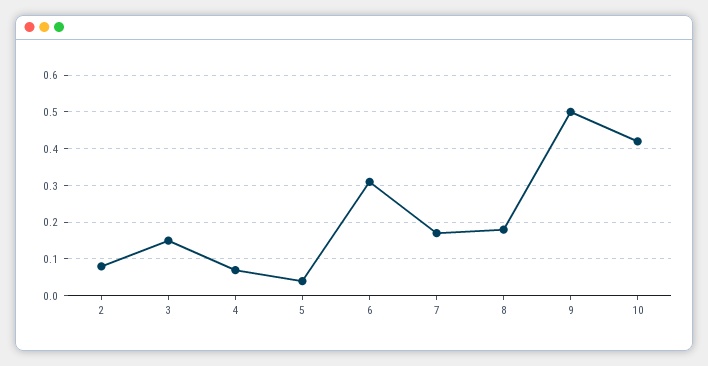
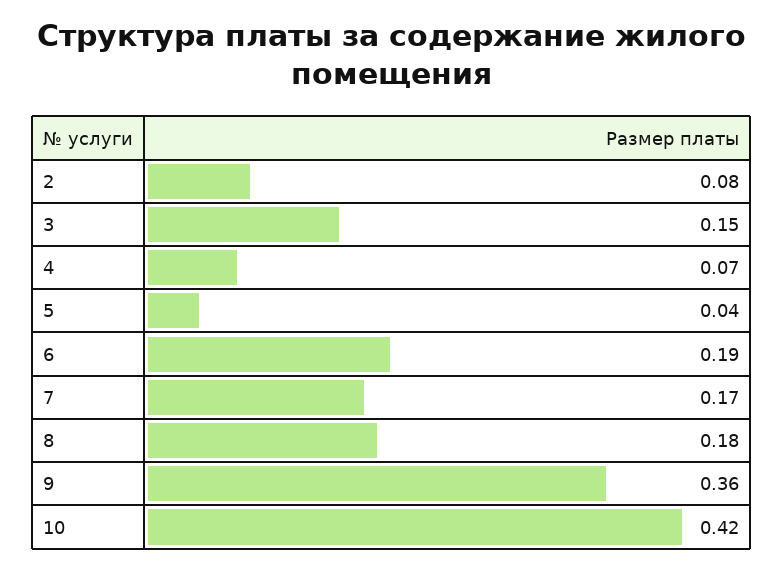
6: 0.3 -> 0.19
9: 0.5 -> 0.36

